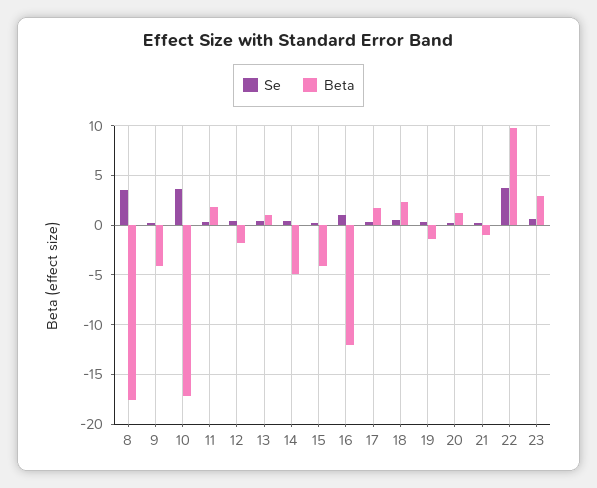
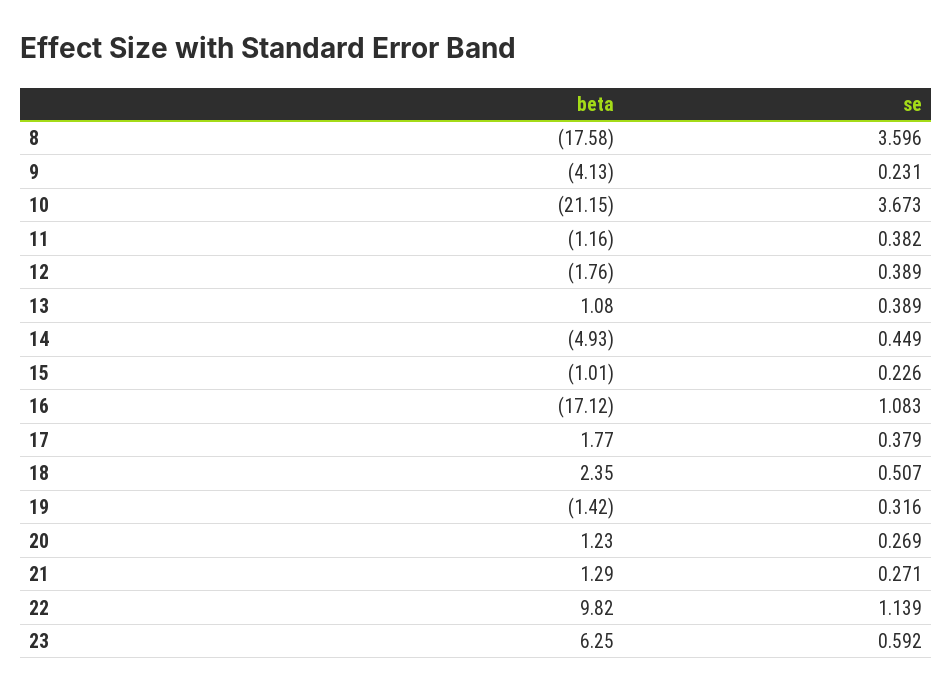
Beta, 10: -17 -> -21.15
Beta, 11: 2 -> -1.16
Beta, 15: -4 -> -1.01
Beta, 16: -12 -> -17.12
Beta, 21: -1 -> 1.29
Se, 22: 4 -> 1.139
Beta, 23: 3 -> 6.25

